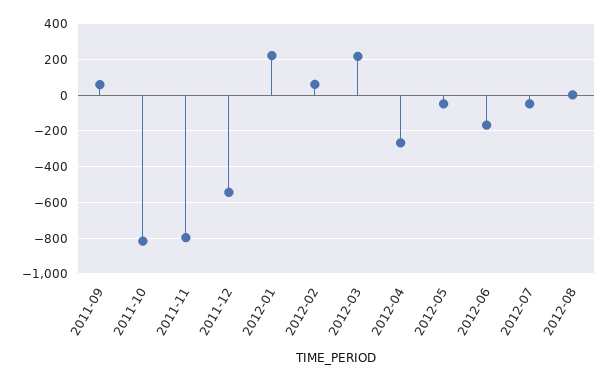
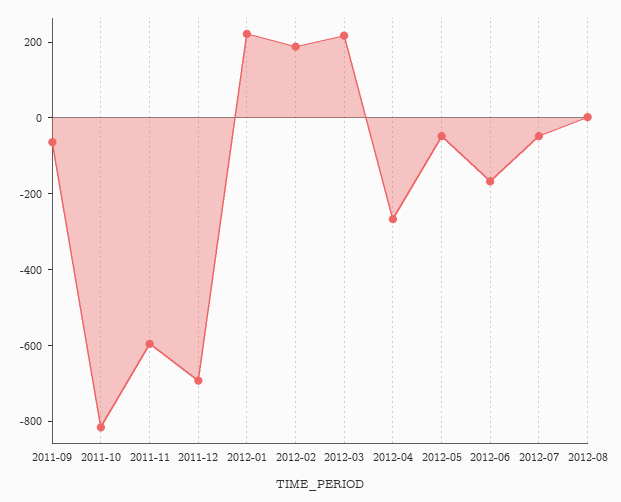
2011-09: 50 -> -50
2011-11: -800 -> -600
2011-12: -550 -> -700
2012-02: 50 -> 200

